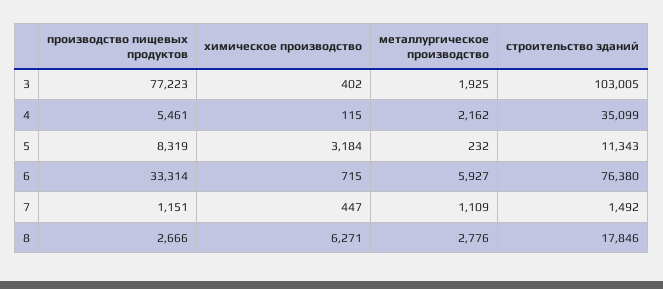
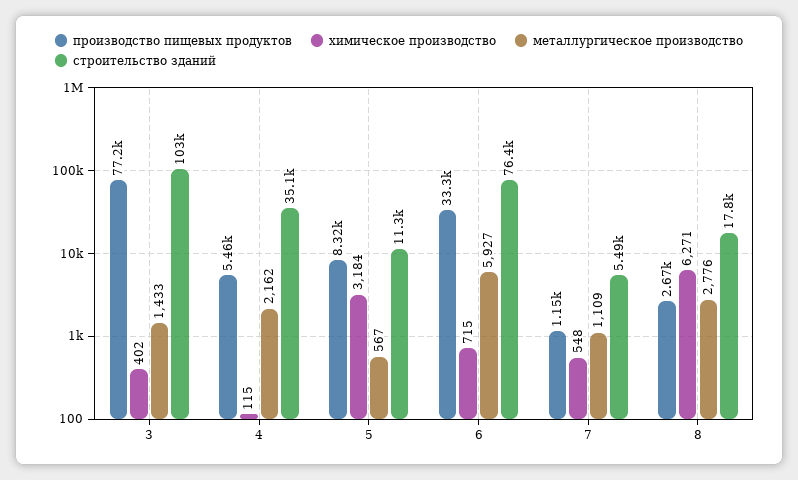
металлургическое производство, 3: 1925 -> 1433
металлургическое производство, 5: 232 -> 567
химическое производство, 7: 447 -> 548
строительство зданий, 7: 1492 -> 5490

